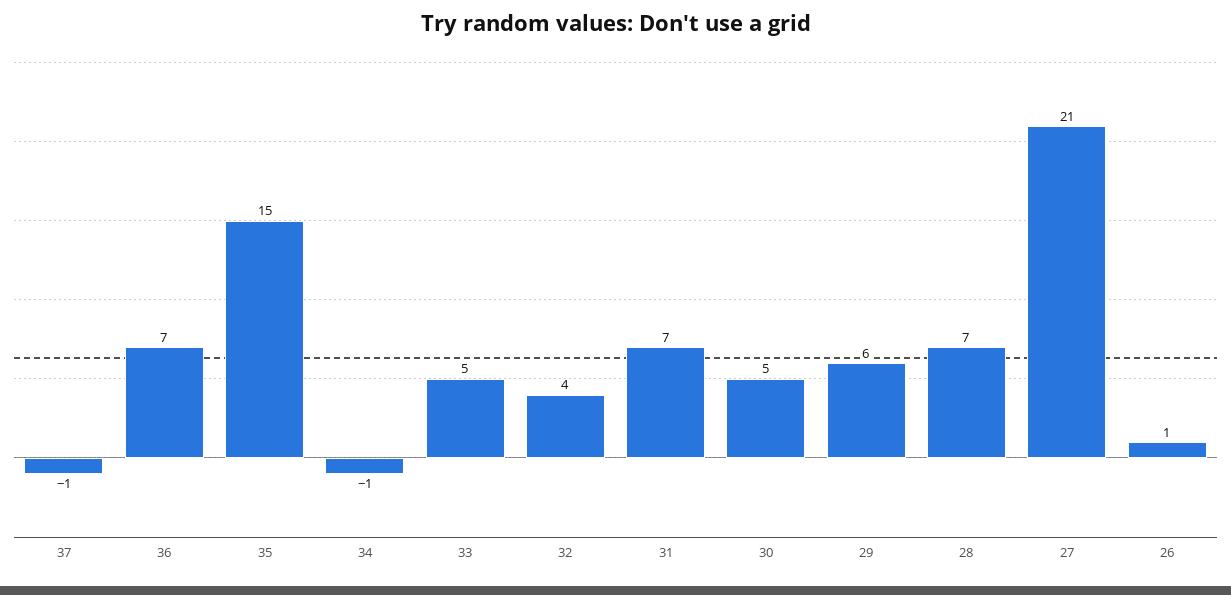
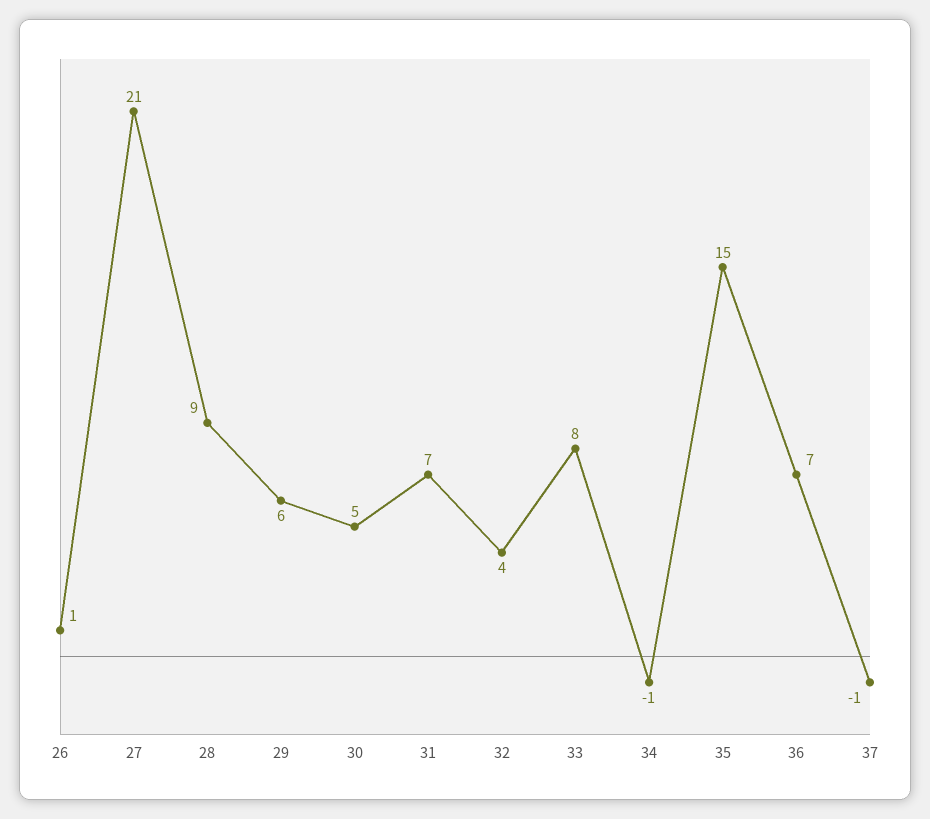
33: 5 -> 8
28: 7 -> 9

